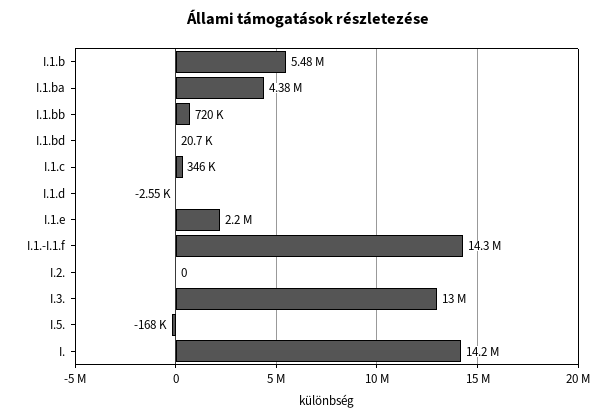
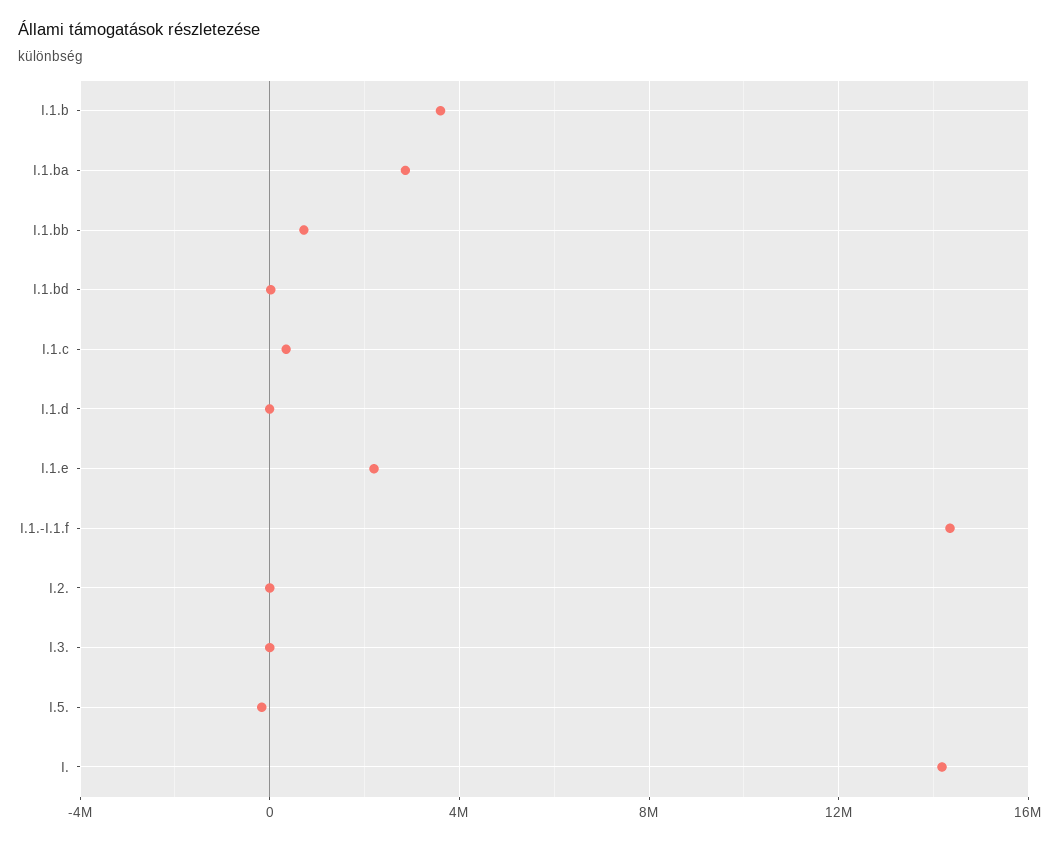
I.1.b: 5480000 -> 3500000
I.1.ba: 4380000 -> 3000000
I.3.: 13000000 -> 0

